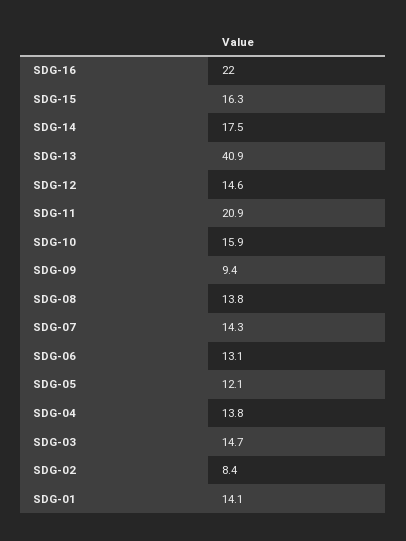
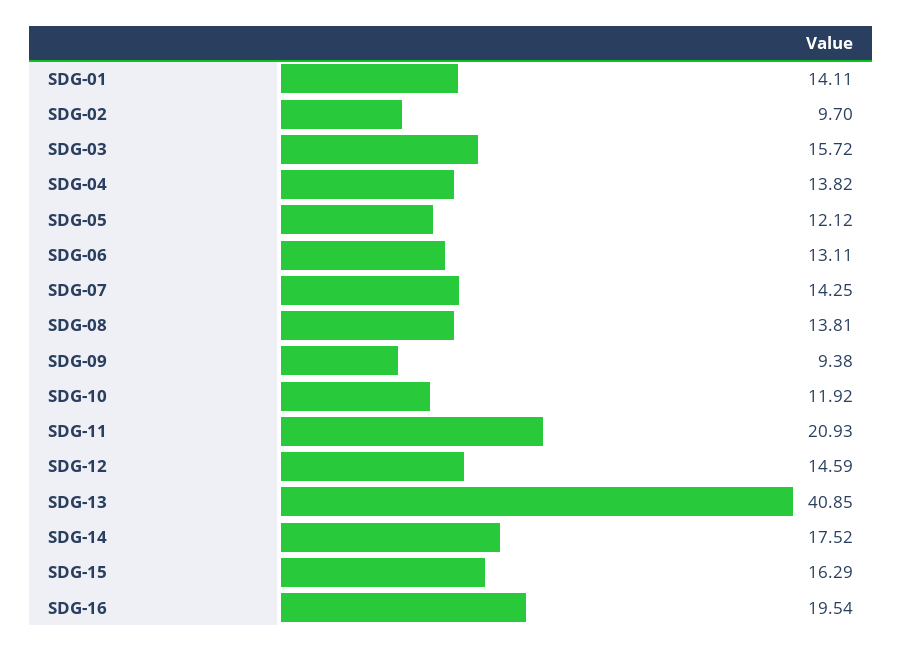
SDG-16: 22 -> 19.54
SDG-10: 15.9 -> 11.92
SDG-03: 14.7 -> 15.72
SDG-02: 8.4 -> 9.7

